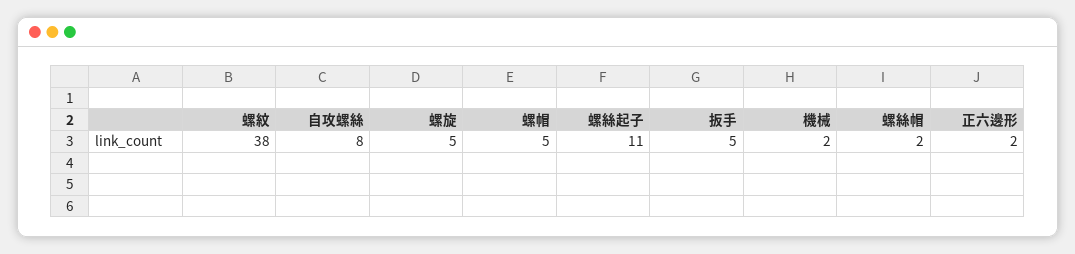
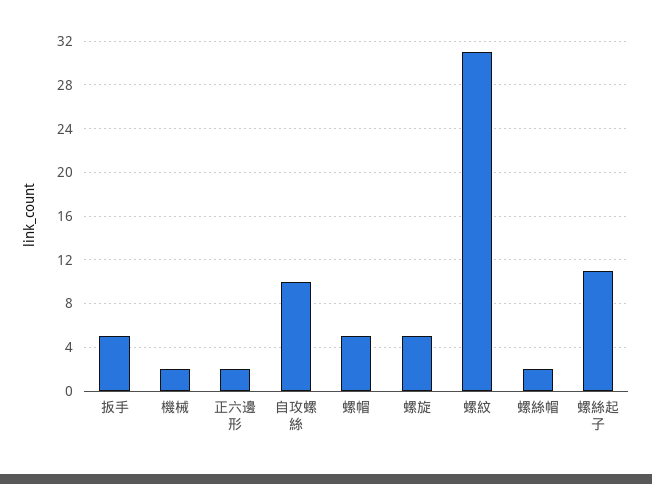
螺紋: 38 -> 31
自攻螺絲: 8 -> 10

